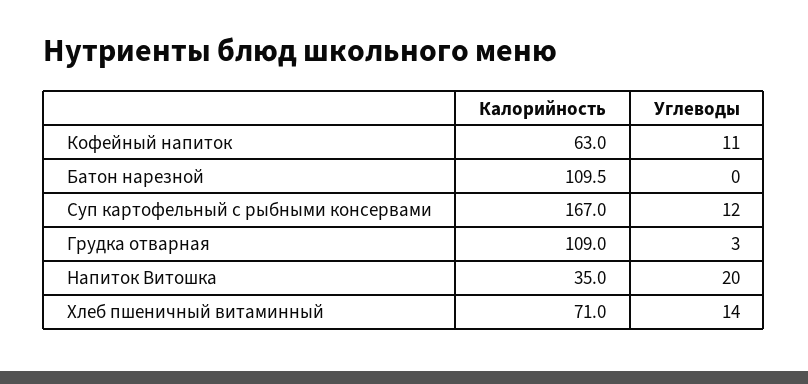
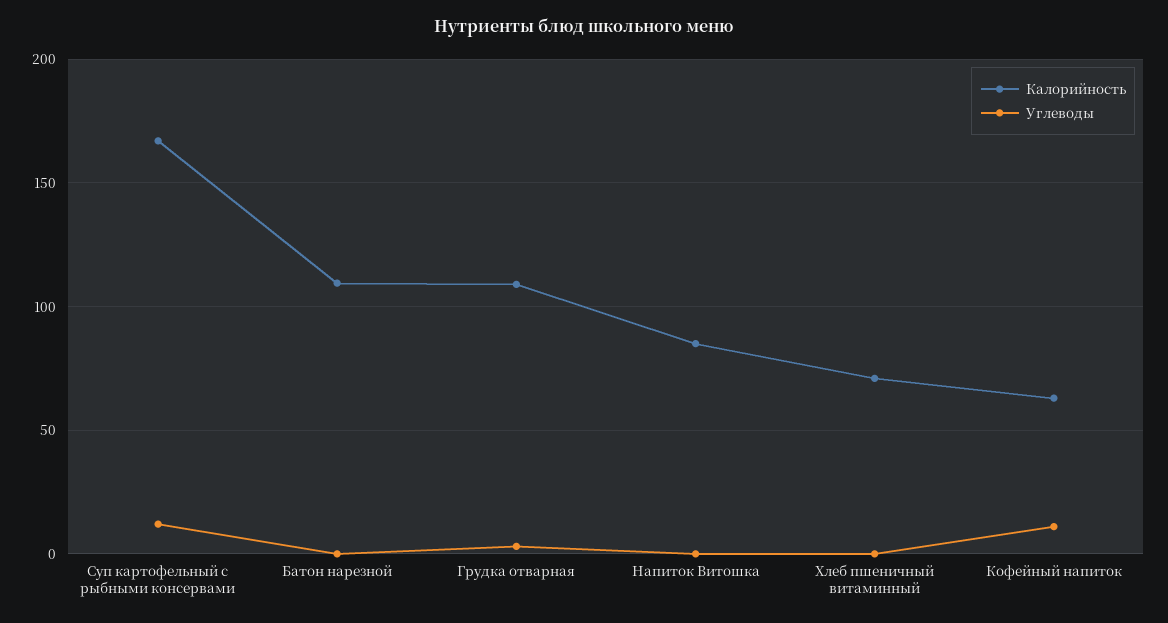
Калорийность, Напиток Витошка: 35 -> 85
Углеводы, Напиток Витошка: 20 -> 0
Углеводы, Хлеб пшеничный витаминный: 14 -> 0

